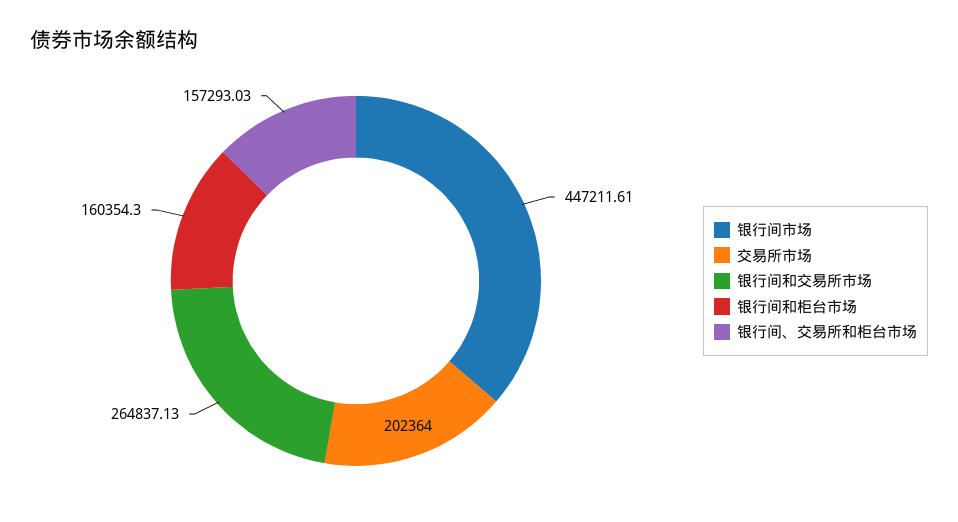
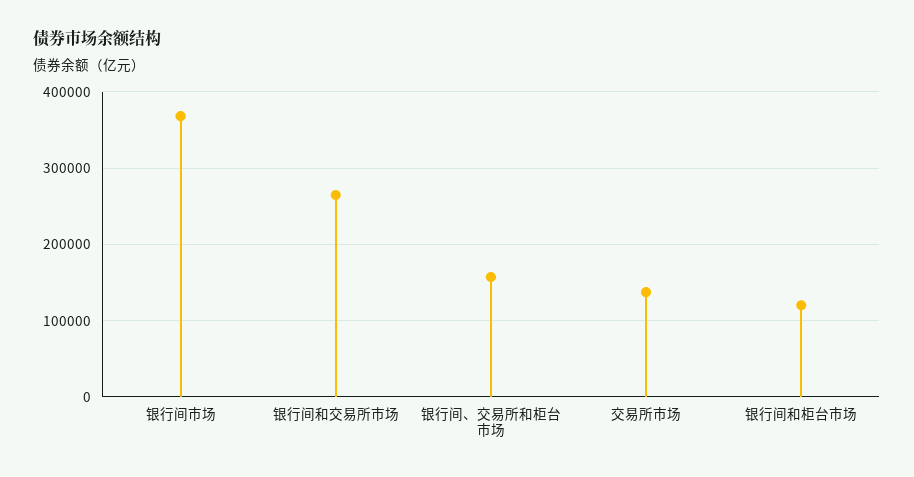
银行间市场: 447211.61 -> 370000
交易所市场: 202364 -> 140000
银行间和柜台市场: 160354.3 -> 120000

